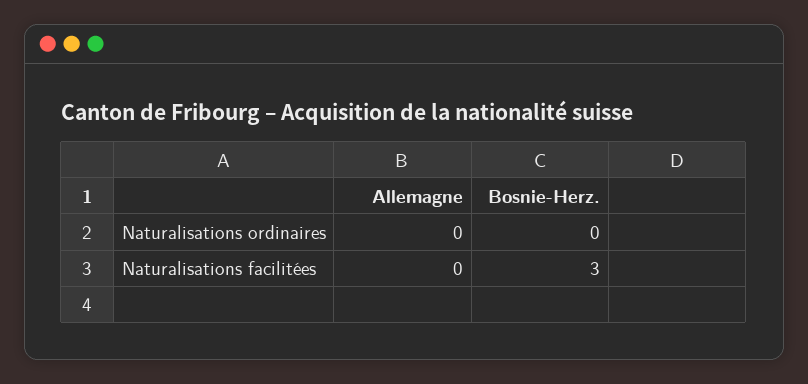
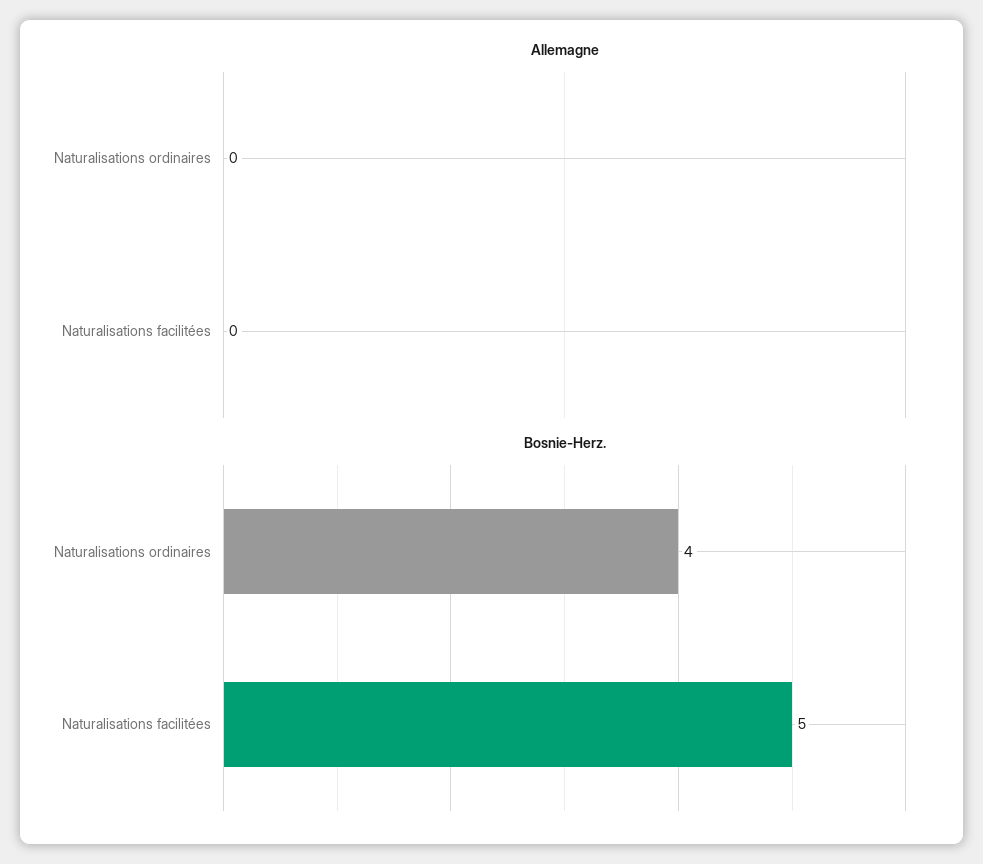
Bosnie-Herz., Naturalisations ordinaires: 0 -> 4
Bosnie-Herz., Naturalisations facilitées: 3 -> 5

